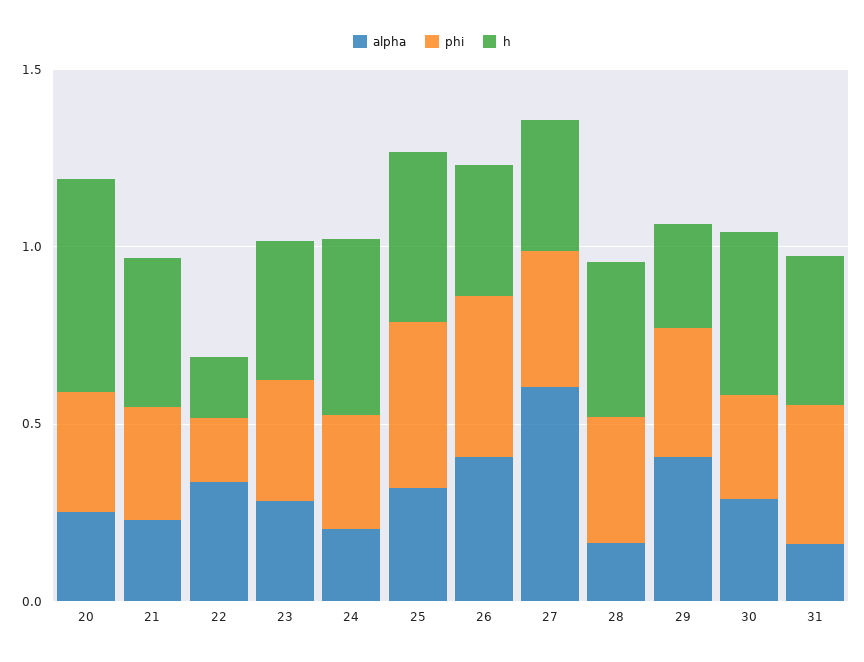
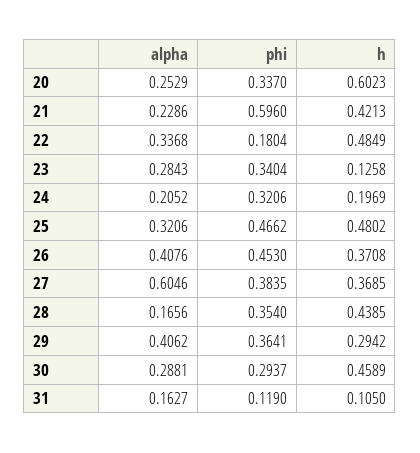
phi, 21: 0.3 -> 0.596
h, 22: 0.2 -> 0.4849
h, 23: 0.4 -> 0.1258
h, 24: 0.5 -> 0.1969
phi, 31: 0.4 -> 0.119
h, 31: 0.4 -> 0.105

